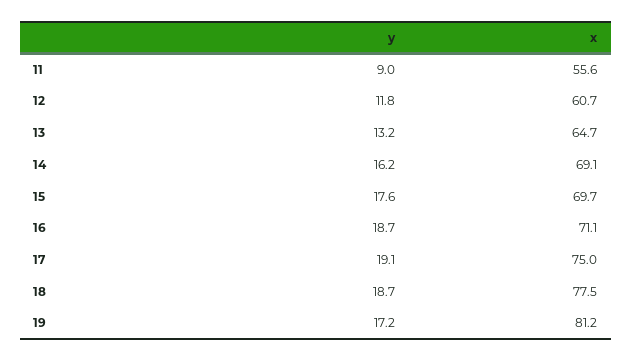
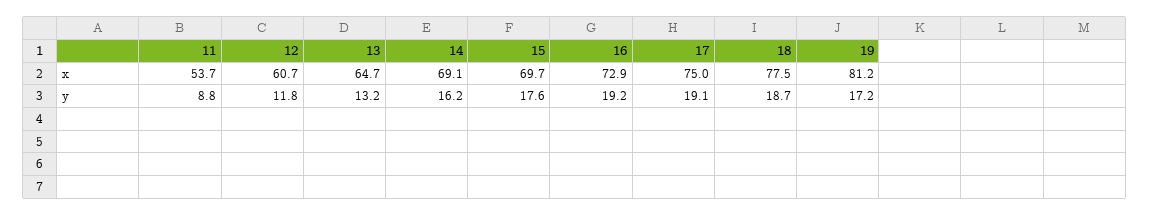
y, 11: 9 -> 8.8
x, 11: 55.6 -> 53.7
y, 16: 18.7 -> 19.2
x, 16: 71.1 -> 72.9

